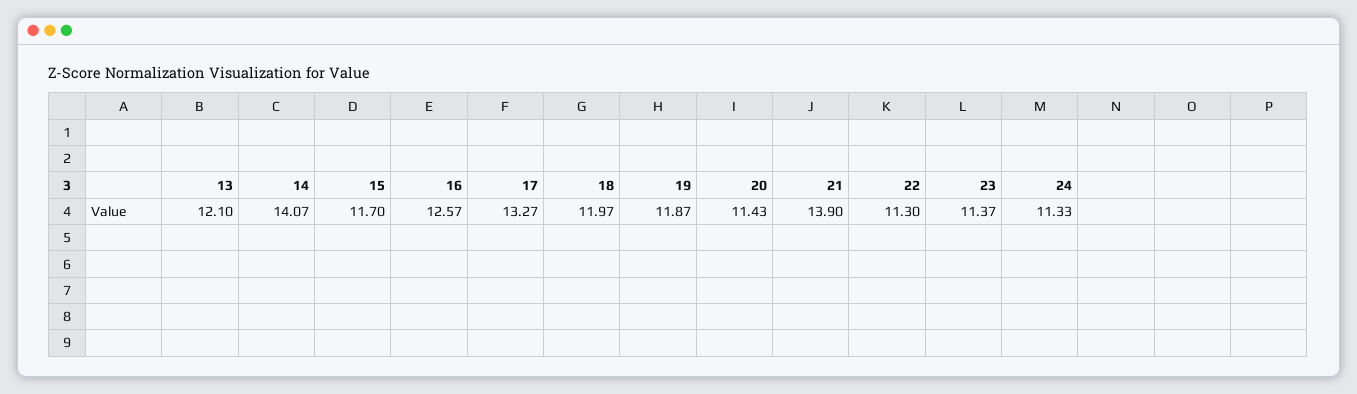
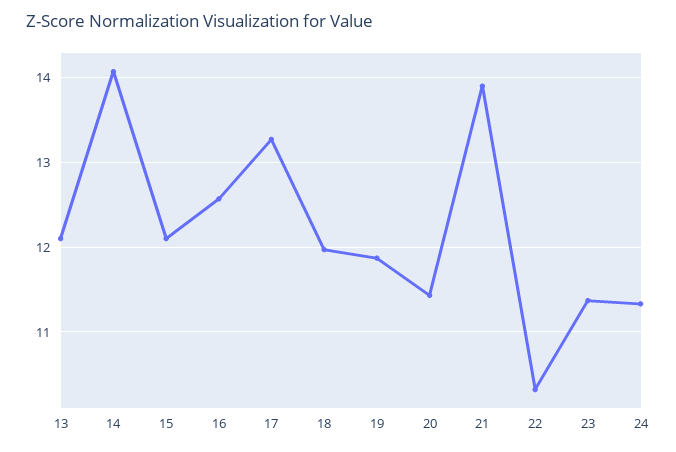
15: 11.7 -> 12.1
22: 11.3 -> 10.3

